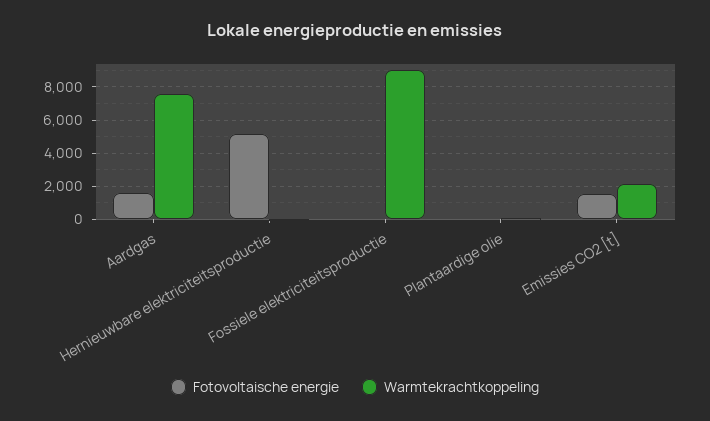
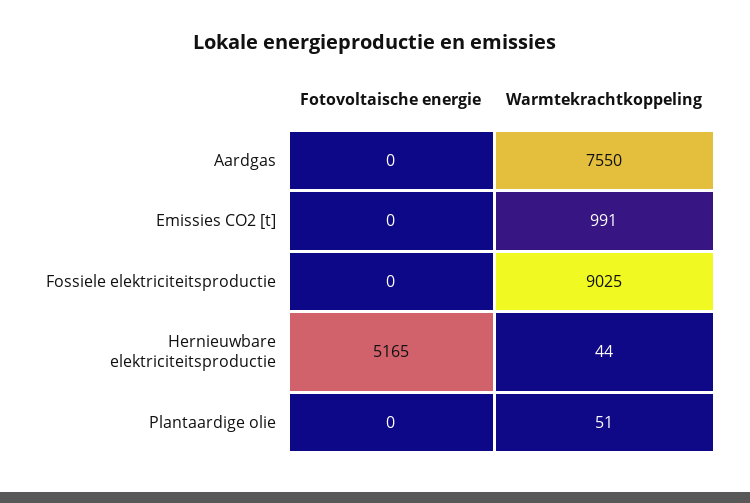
Fotovoltaische energie, Aardgas: 1500 -> 0
Fotovoltaische energie, Emissies CO2 [t]: 1500 -> 0
Warmtekrachtkoppeling, Emissies CO2 [t]: 2000 -> 991

